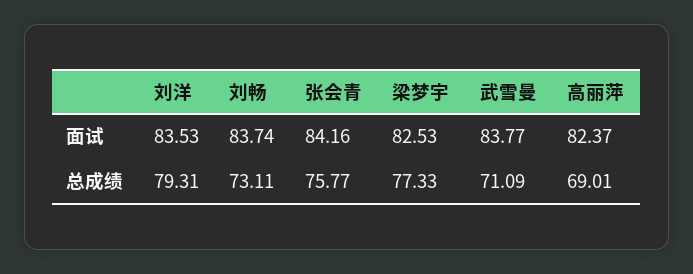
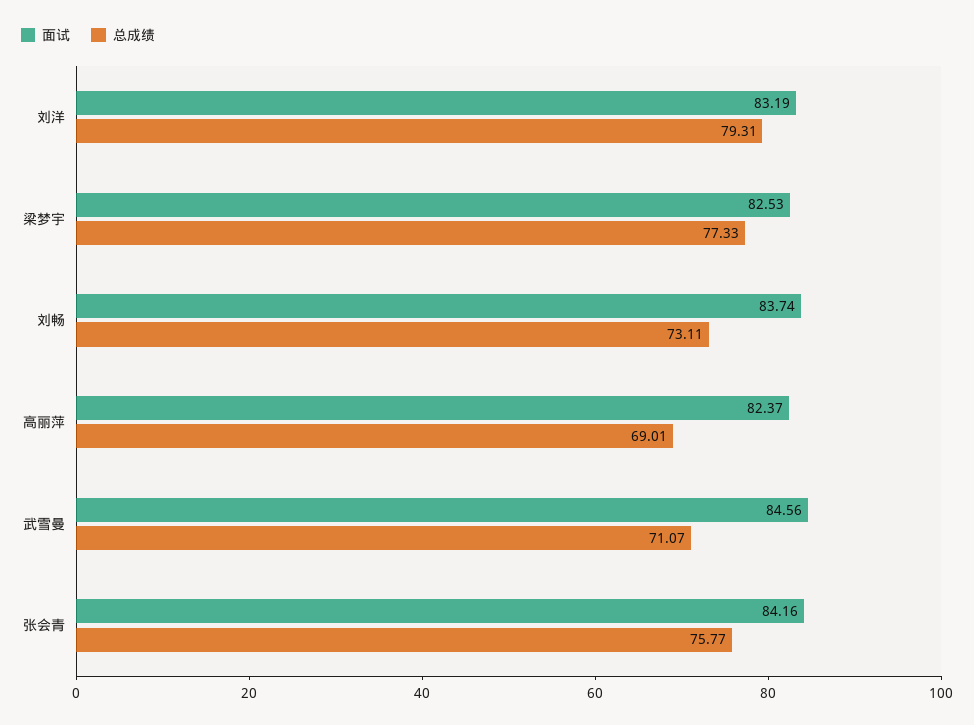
面试, 刘洋: 83.53 -> 83.19
面试, 武雪曼: 83.77 -> 84.56
总成绩, 武雪曼: 71.09 -> 71.07

